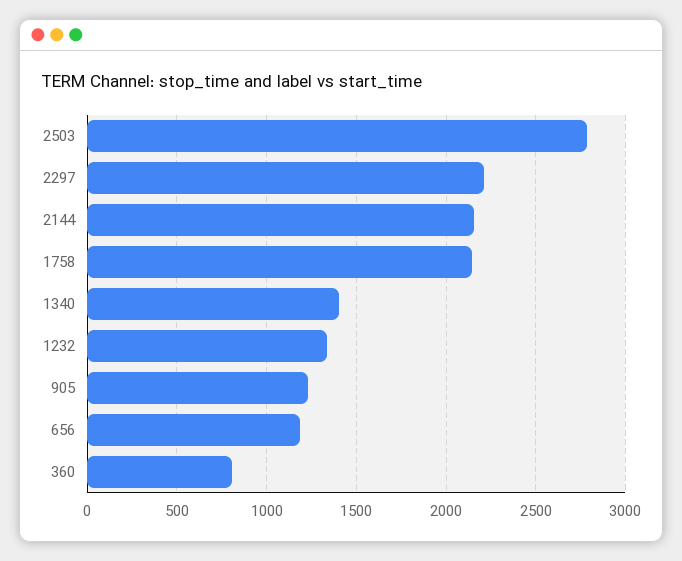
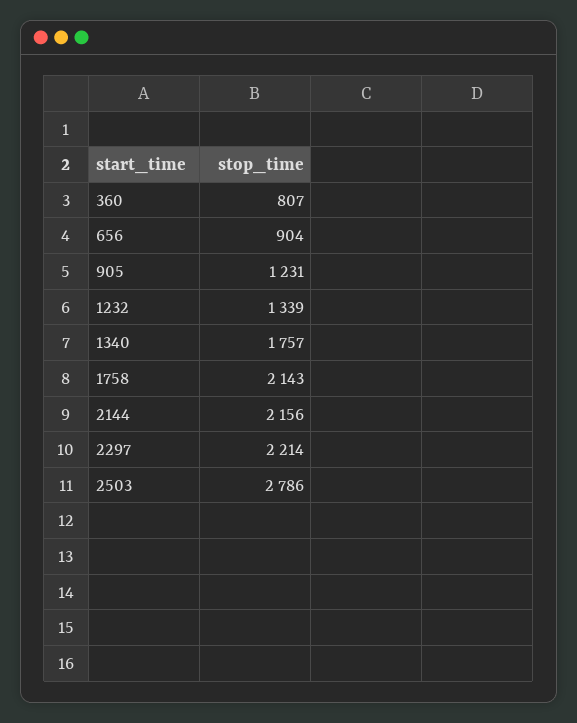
1340: 1400 -> 1757
656: 1200 -> 904

